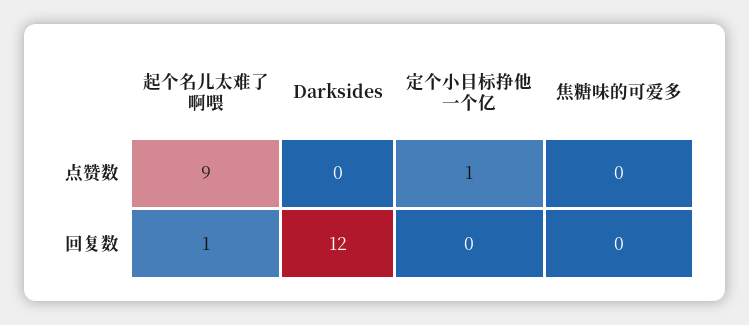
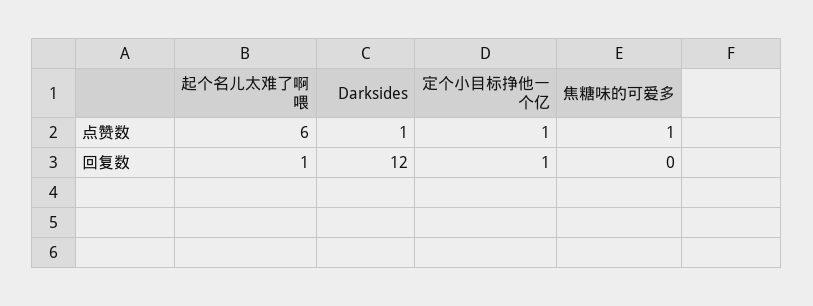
起个名儿太难了啊喂, 点赞数: 9 -> 6
Darksides, 点赞数: 0 -> 1
焦糖味的可爱多, 点赞数: 0 -> 1
定个小目标挣他一个亿, 回复数: 0 -> 1

